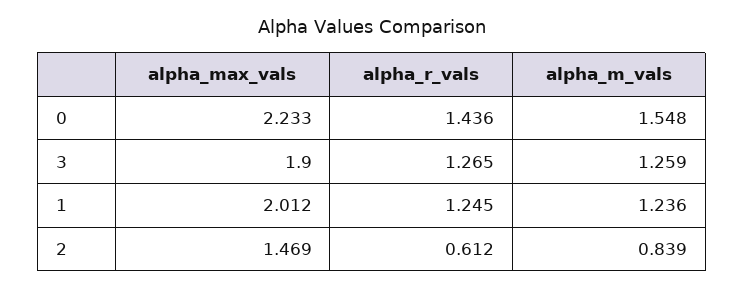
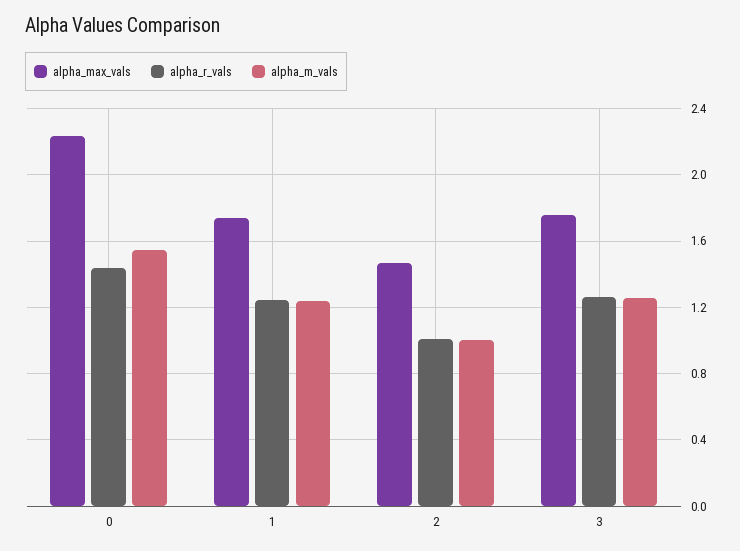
alpha_max_vals, 3: 1.9 -> 1.75
alpha_max_vals, 1: 2.012 -> 1.75
alpha_r_vals, 2: 0.612 -> 1
alpha_m_vals, 2: 0.839 -> 1

